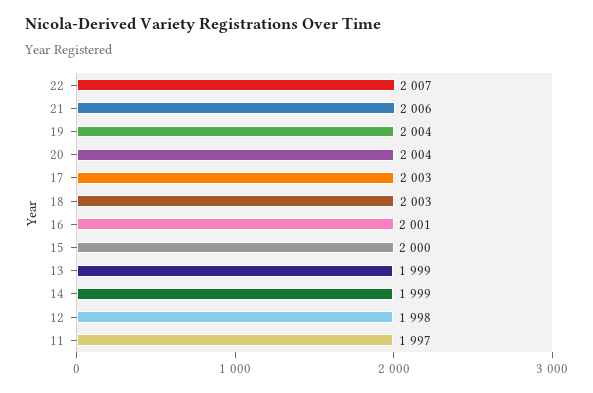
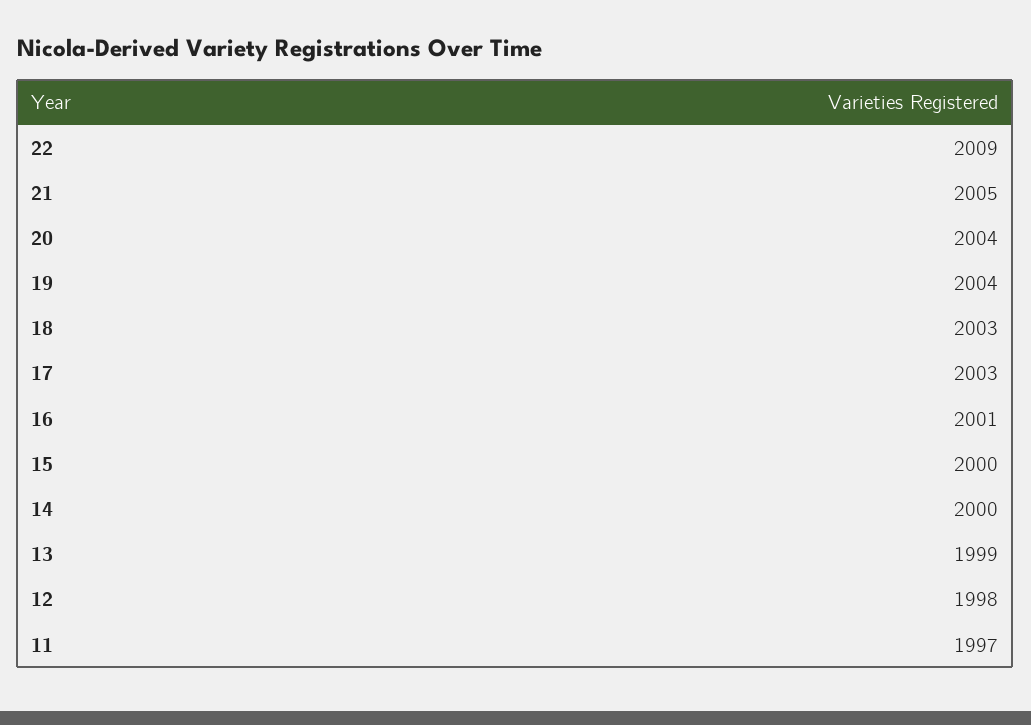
22: 2007 -> 2009
21: 2006 -> 2005
14: 1999 -> 2000

